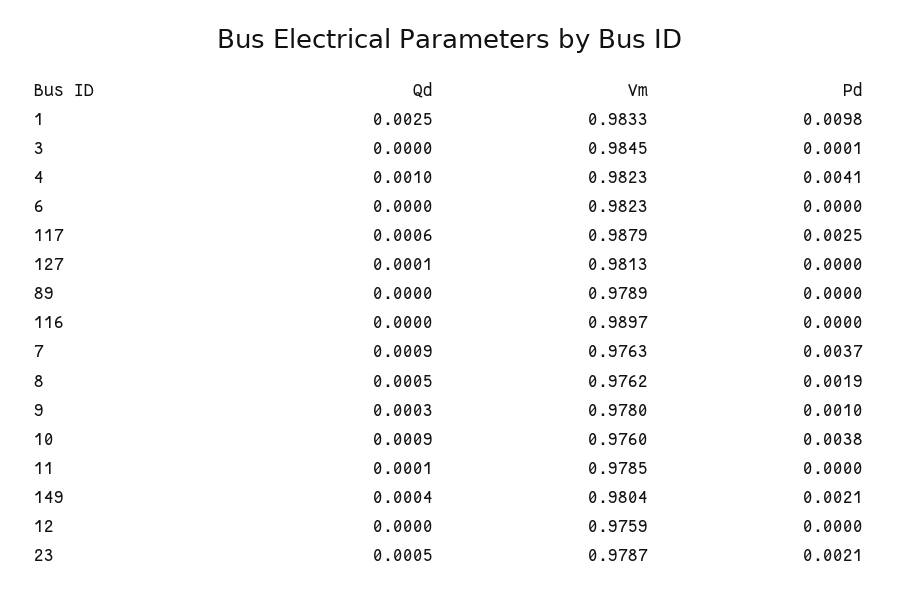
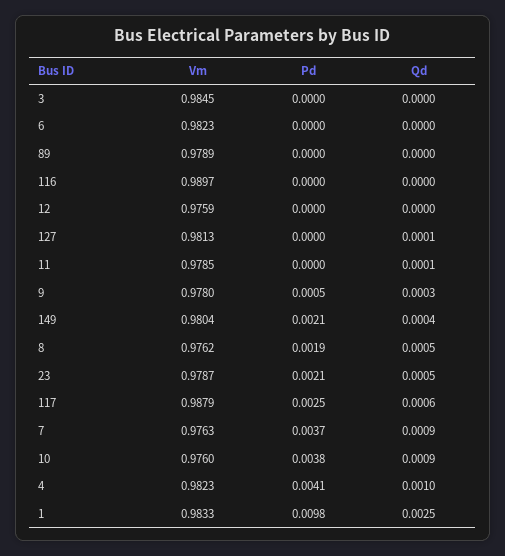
Pd, 3: 0.0001 -> 0
Pd, 9: 0.001 -> 0.0005

